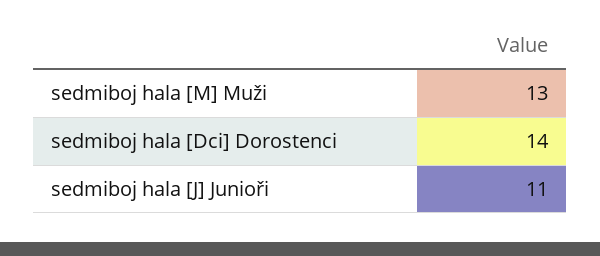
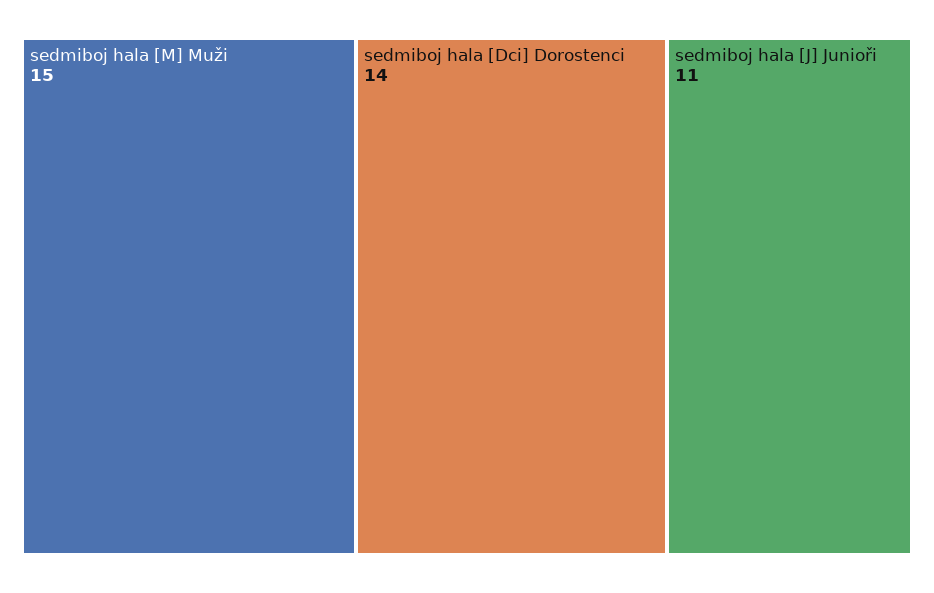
sedmiboj hala [M] Muži: 13 -> 15

